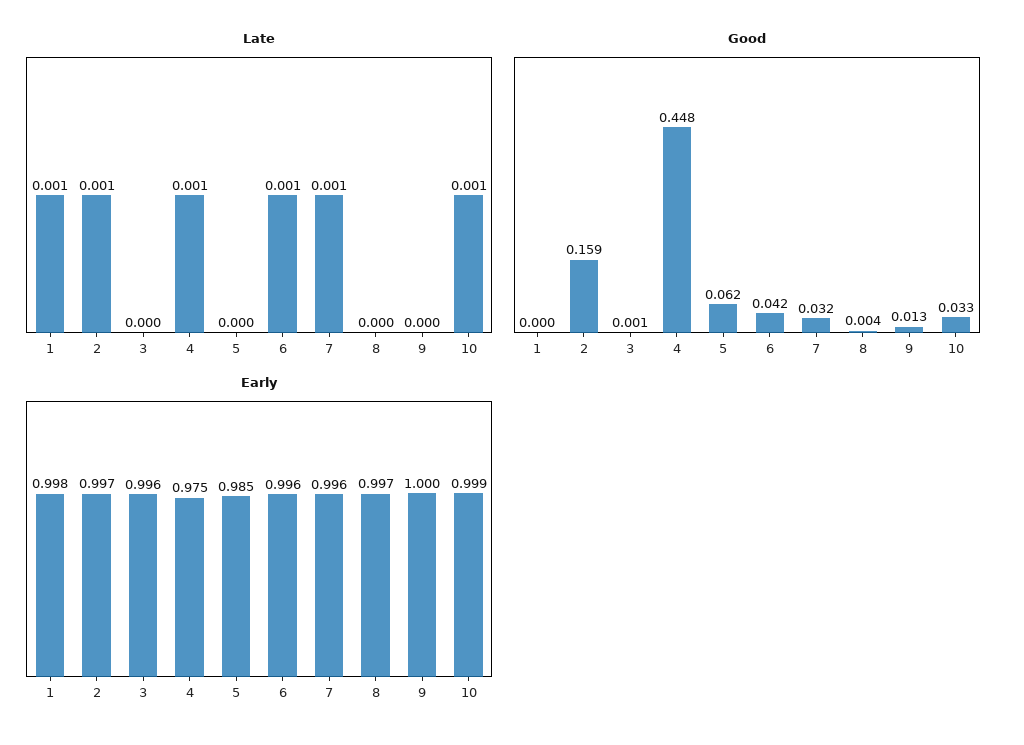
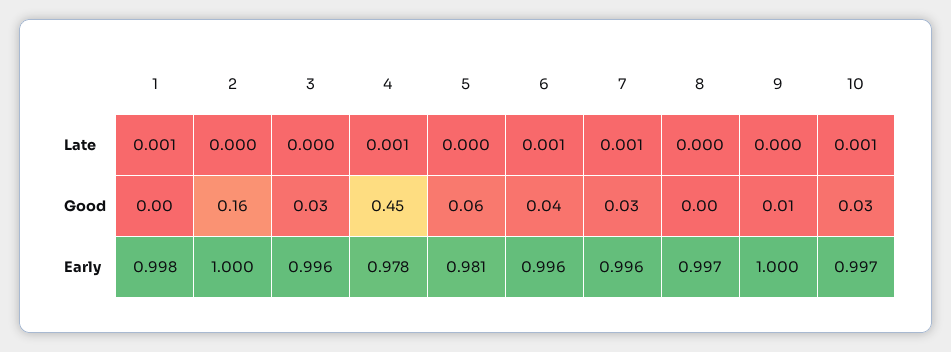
Late, 2: 0.001 -> 0
Good, 3: 0.001 -> 0.03
Early, 2: 0.997 -> 1
Early, 4: 0.975 -> 0.978
Early, 5: 0.985 -> 0.981
Early, 10: 0.999 -> 0.997

